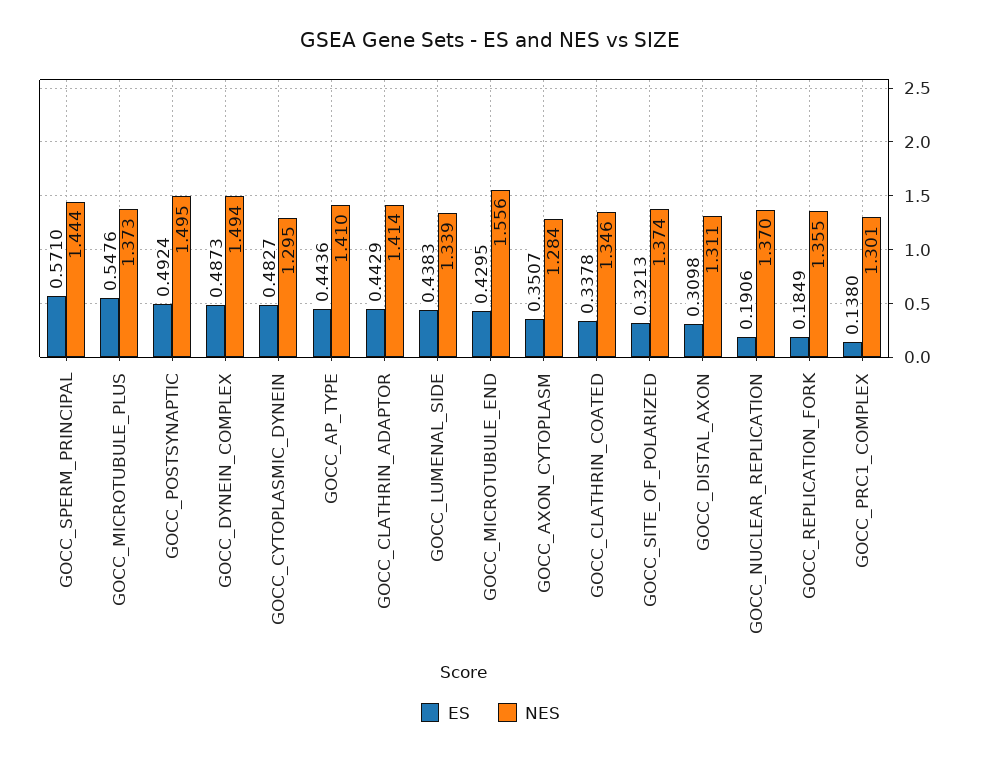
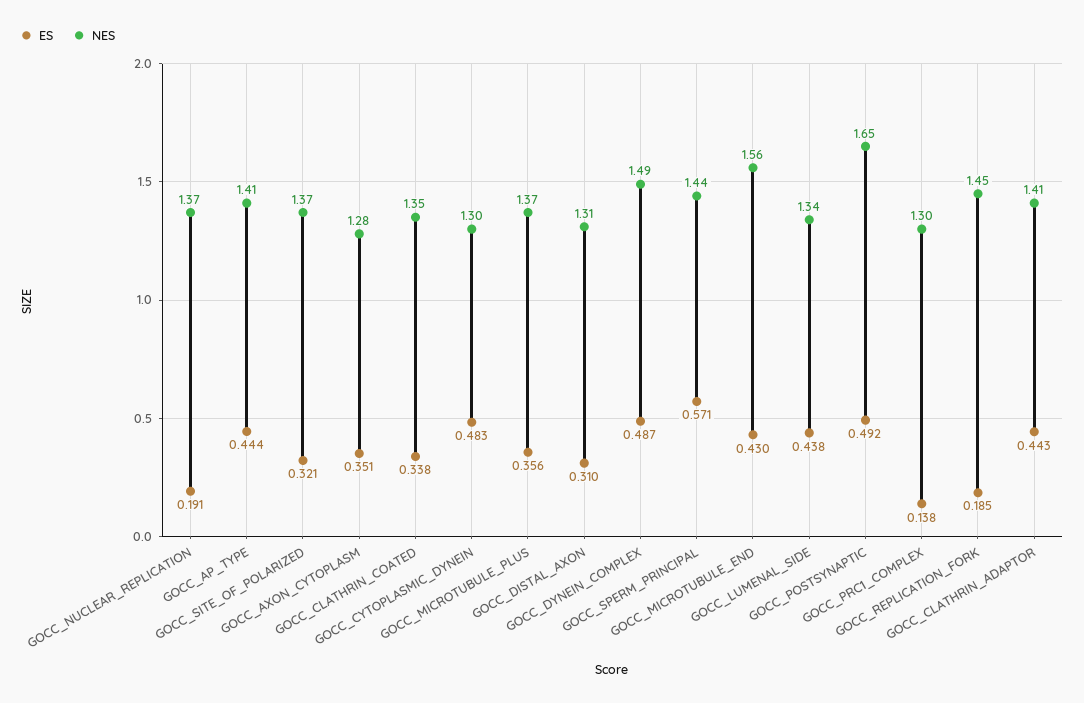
ES, GOCC_MICROTUBULE_PLUS: 0.5476 -> 0.356
NES, GOCC_POSTSYNAPTIC: 1.495 -> 1.65
NES, GOCC_REPLICATION_FORK: 1.355 -> 1.45

